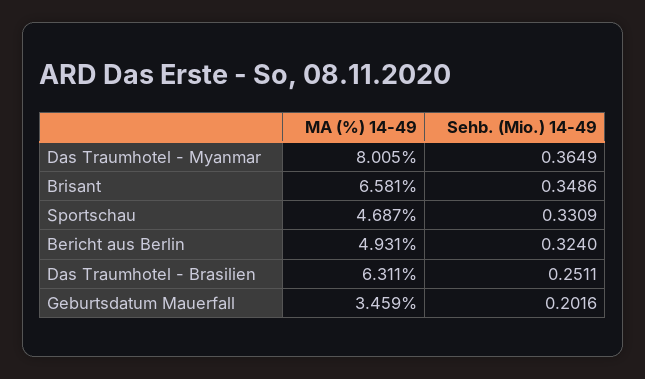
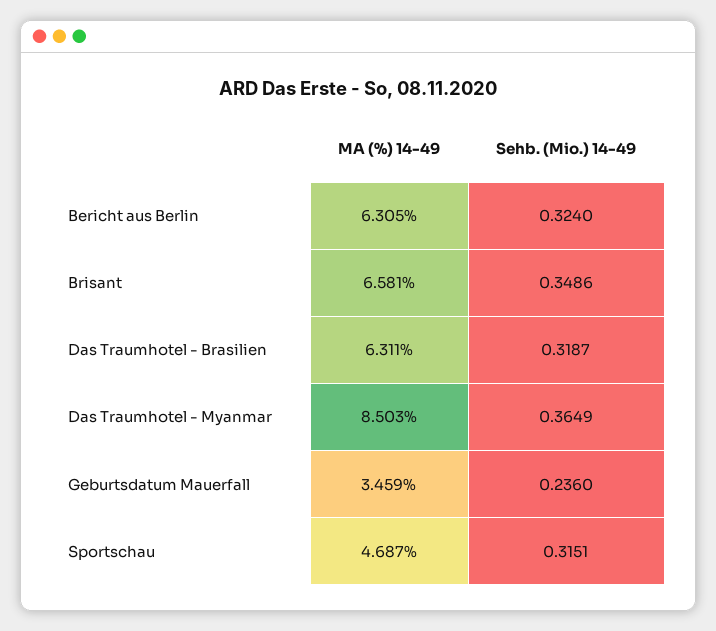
MA (%) 14-49, Das Traumhotel - Myanmar: 8.005 -> 8.503
Sehb. (Mio.) 14-49, Sportschau: 0.3309 -> 0.3151
MA (%) 14-49, Bericht aus Berlin: 4.931 -> 6.305
Sehb. (Mio.) 14-49, Das Traumhotel - Brasilien: 0.2511 -> 0.3187
Sehb. (Mio.) 14-49, Geburtsdatum Mauerfall: 0.2016 -> 0.236

